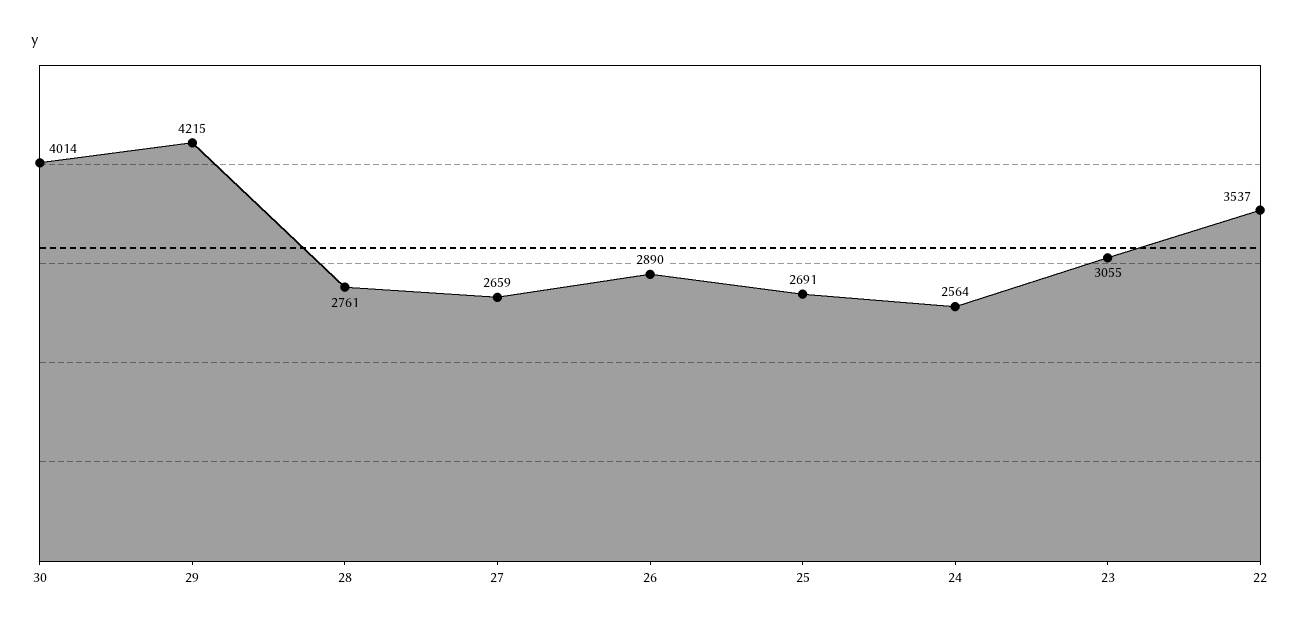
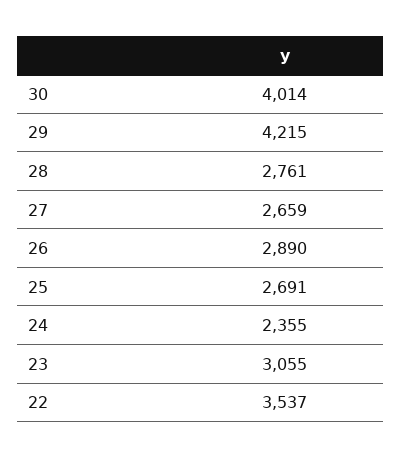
24: 2564 -> 2355

